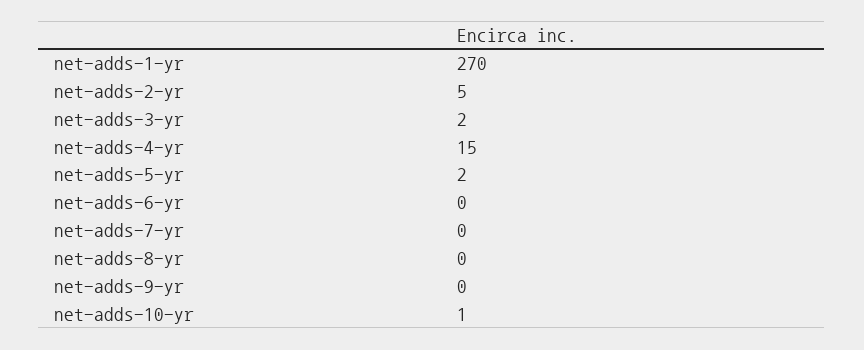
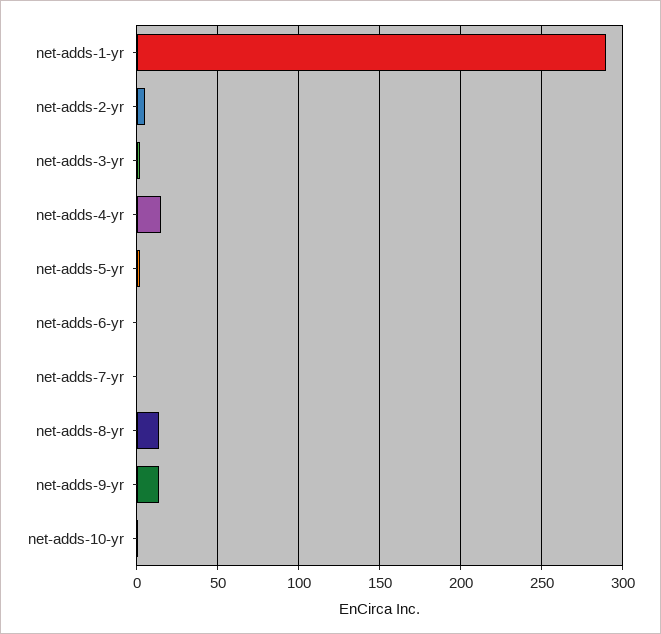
net-adds-1-yr: 270 -> 290
net-adds-8-yr: 0 -> 15
net-adds-9-yr: 0 -> 15

